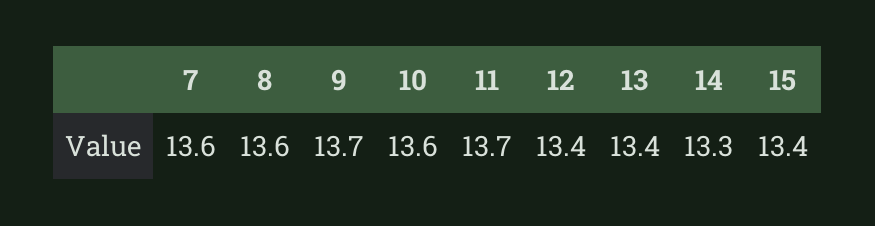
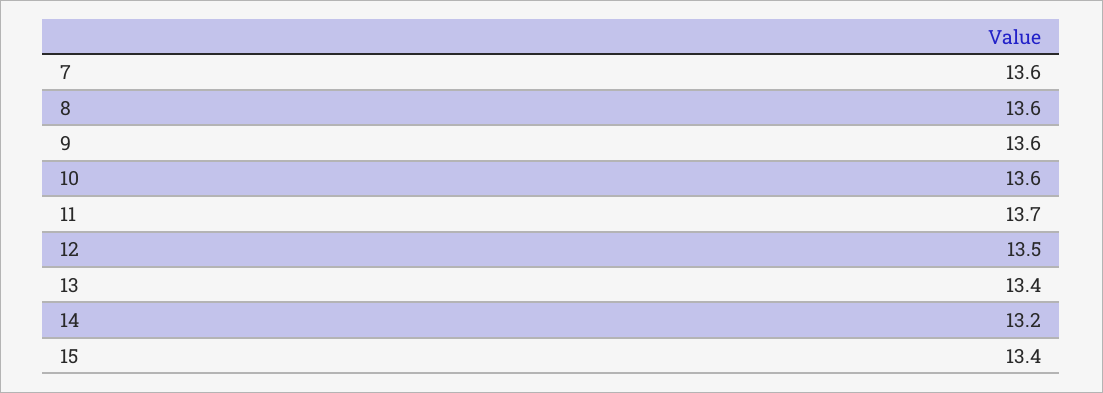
9: 13.7 -> 13.6
12: 13.4 -> 13.5
14: 13.3 -> 13.2

